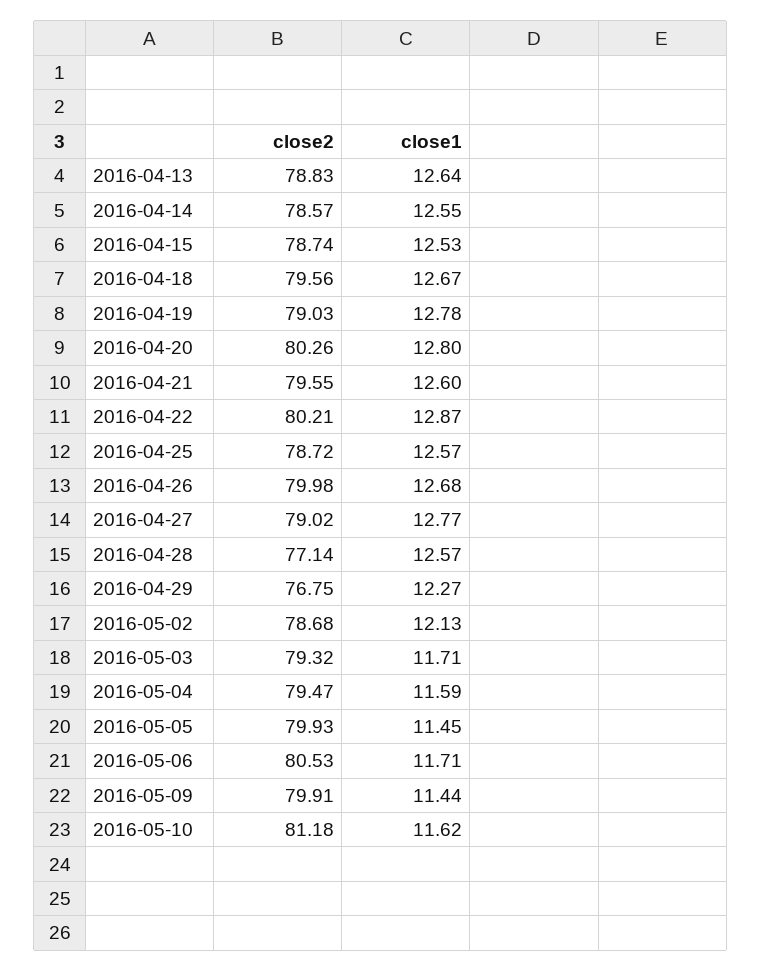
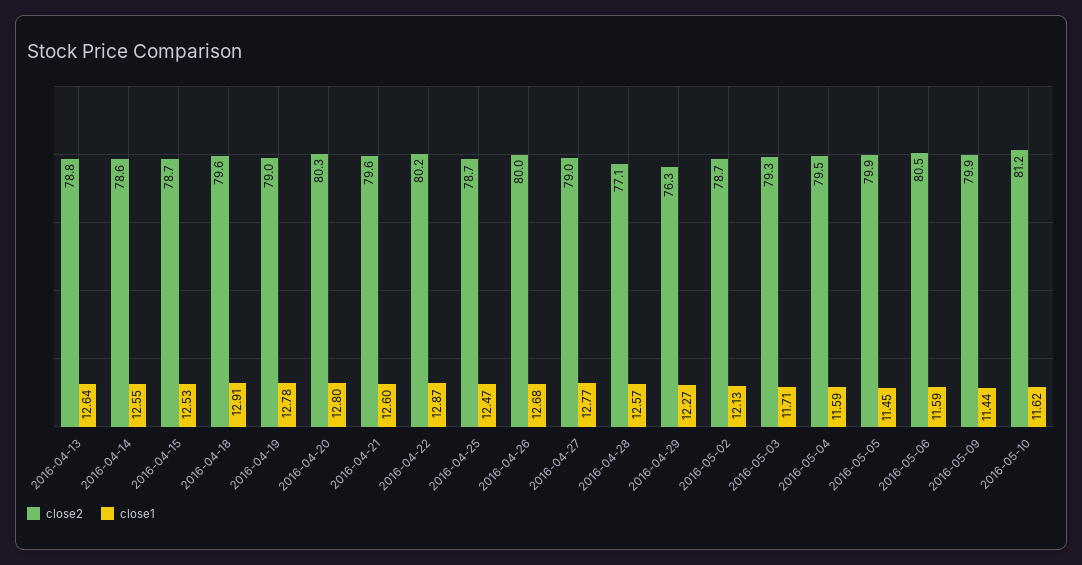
close1, 2016-04-18: 12.67 -> 12.91
close1, 2016-04-25: 12.57 -> 12.47
close2, 2016-04-29: 76.75 -> 76.3
close1, 2016-05-06: 11.71 -> 11.59

